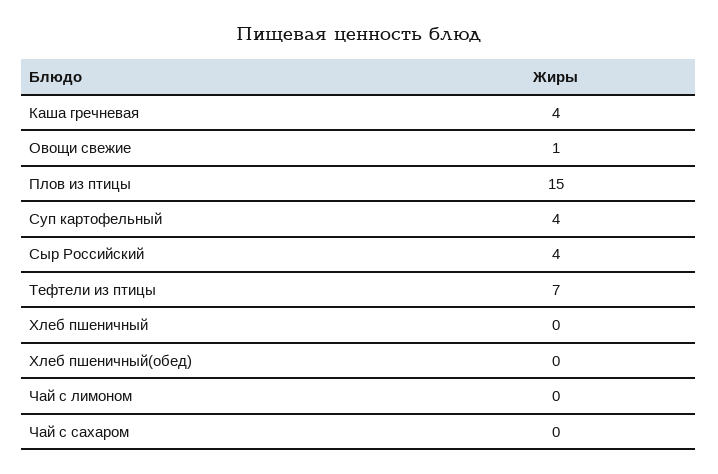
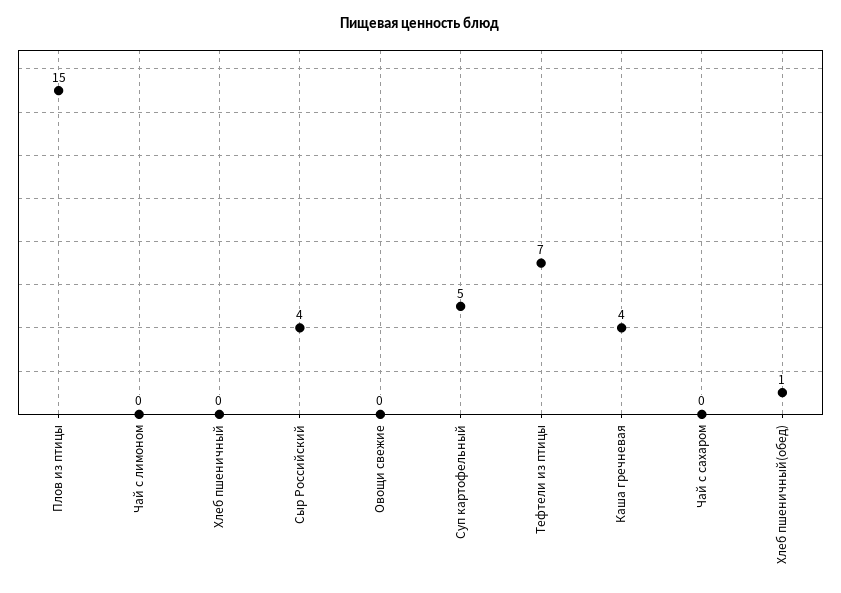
Овощи свежие: 1 -> 0
Суп картофельный: 4 -> 5
Хлеб пшеничный(обед): 0 -> 1

